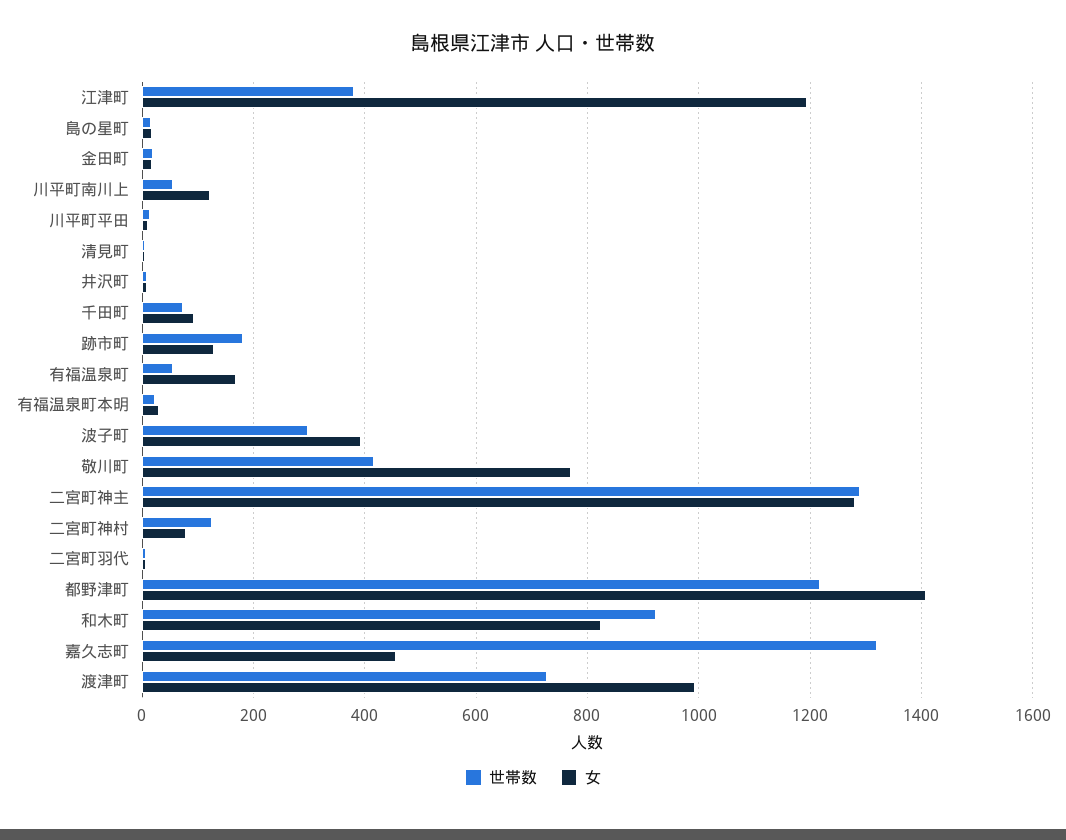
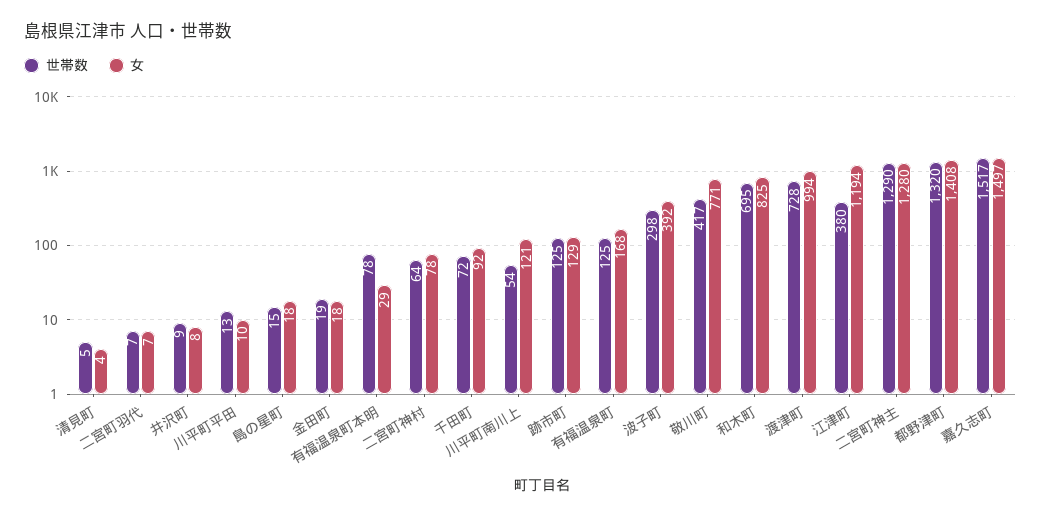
世帯数, 跡市町: 180 -> 125
世帯数, 有福温泉町: 60 -> 125
世帯数, 有福温泉町本明: 20 -> 78
世帯数, 二宮町神村: 120 -> 64
世帯数, 都野津町: 1220 -> 1320
世帯数, 和木町: 920 -> 695
世帯数, 嘉久志町: 1320 -> 1517
女, 嘉久志町: 460 -> 1497

